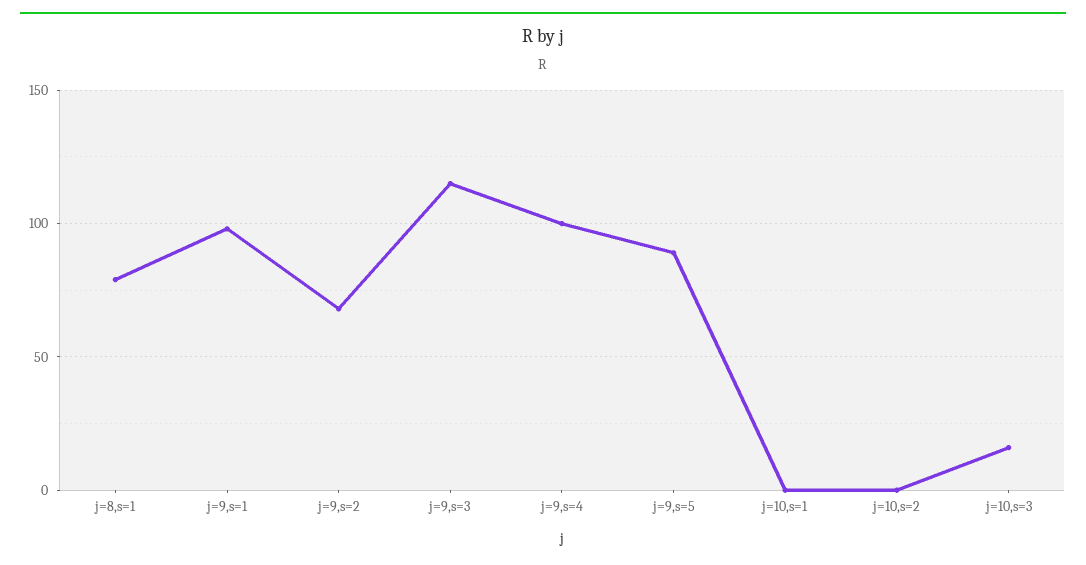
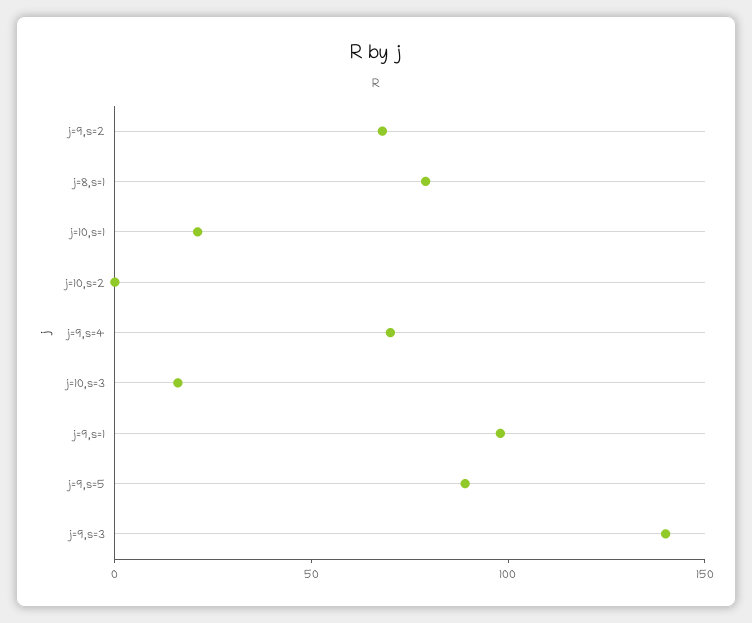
j=9,s=3: 115 -> 140
j=9,s=4: 100 -> 70
j=10,s=1: 0 -> 20

